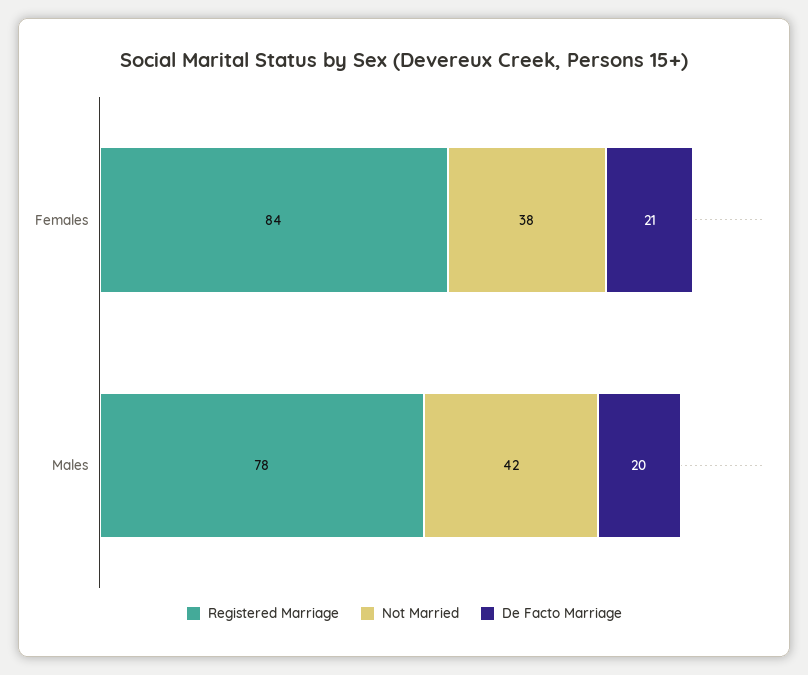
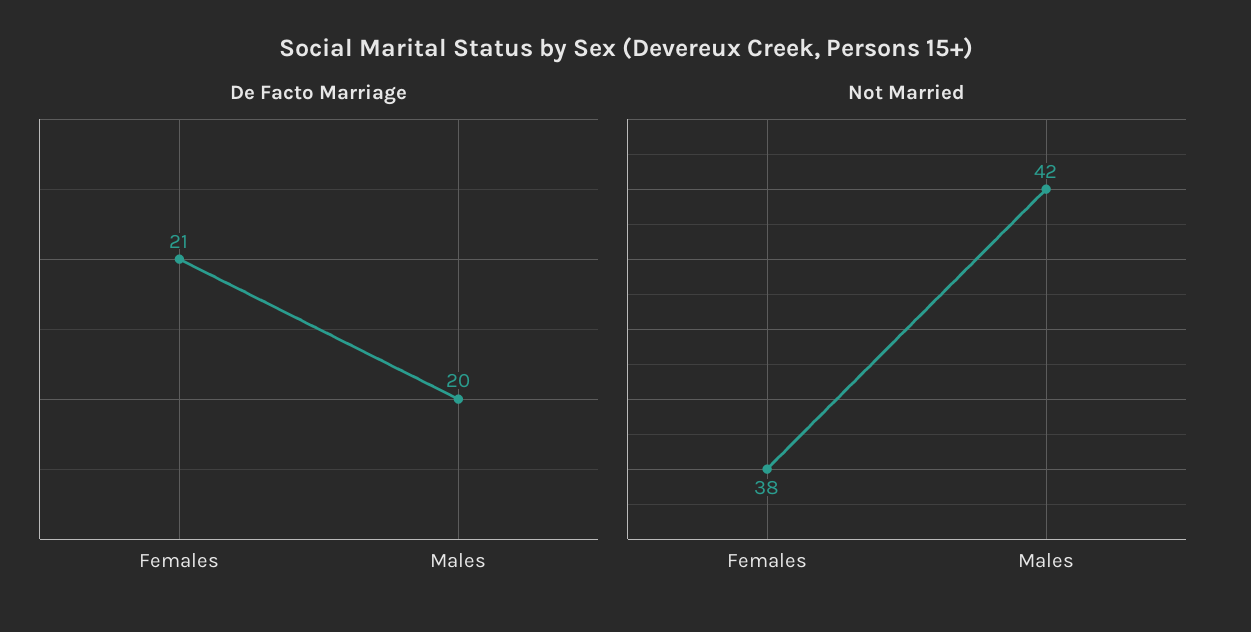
Registered Marriage, Females: 84 -> none
Registered Marriage, Males: 78 -> none

